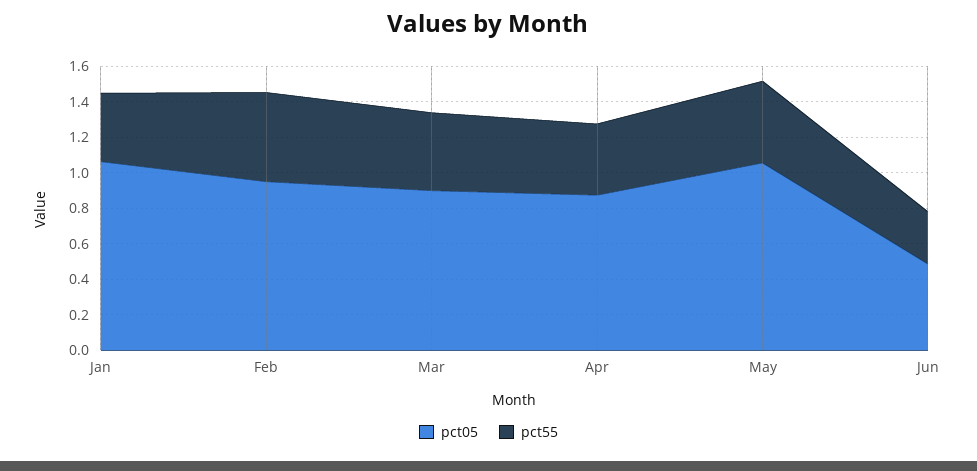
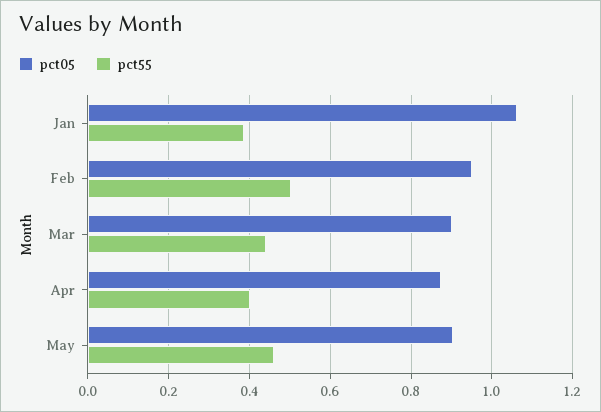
pct05, May: 1.05 -> 0.9
pct05, Jun: 0.5 -> none
pct55, Jun: 0.3 -> none

